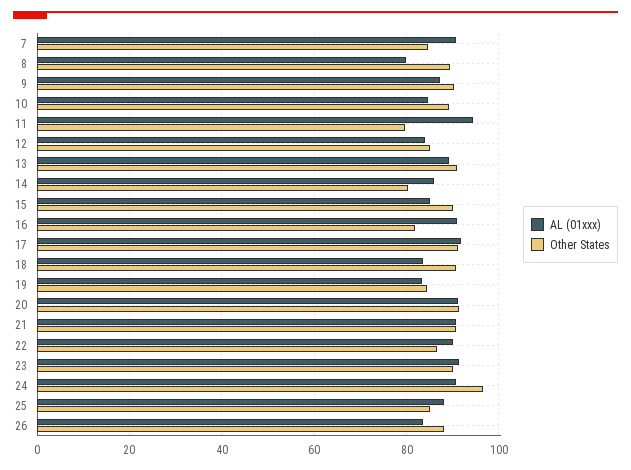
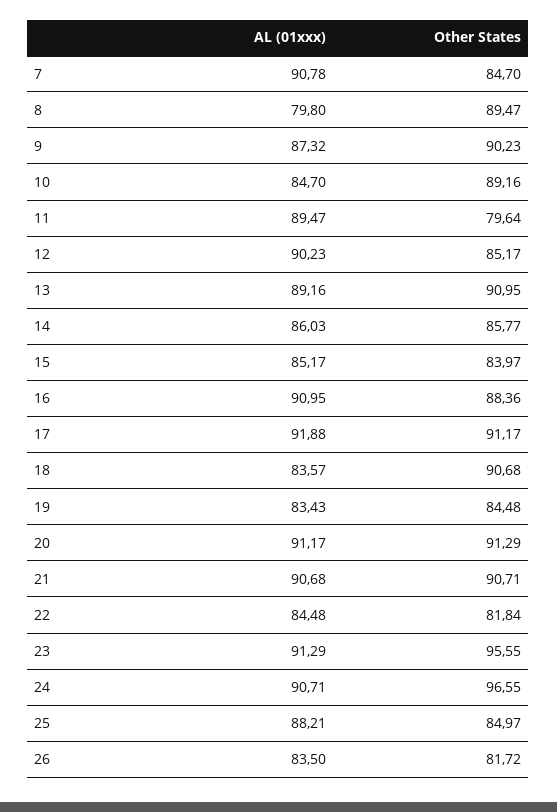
AL (01xxx), 11: 94 -> 89.47
AL (01xxx), 12: 84 -> 90.23
Other States, 14: 80 -> 85.77
Other States, 15: 90 -> 83.97
Other States, 16: 82 -> 88.36
AL (01xxx), 22: 90 -> 84.48
Other States, 22: 86 -> 81.84
Other States, 23: 90 -> 95.55
Other States, 26: 88 -> 81.72

